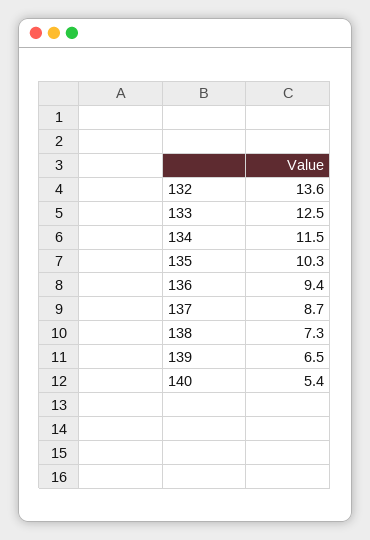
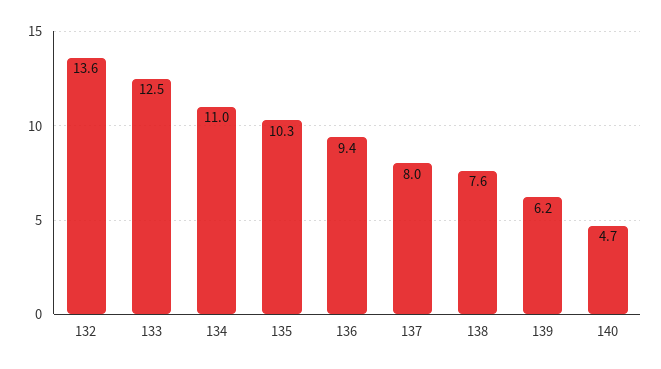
134: 11.5 -> 11
137: 8.7 -> 8
138: 7.3 -> 7.6
139: 6.5 -> 6.2
140: 5.4 -> 4.7

